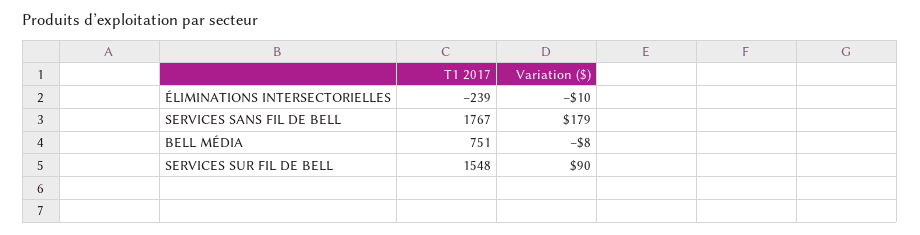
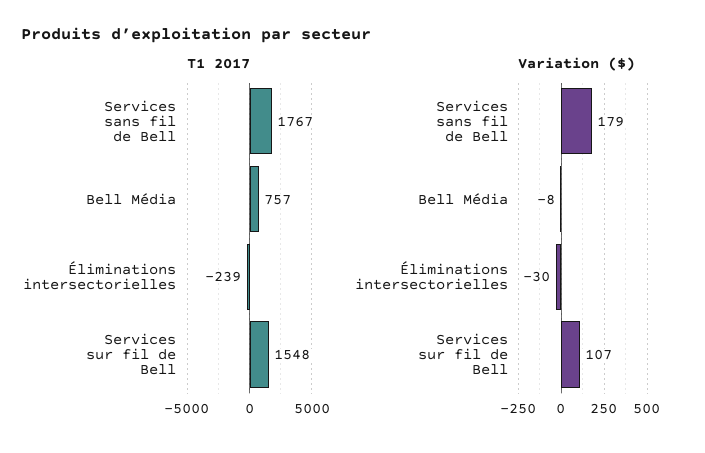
Variation ($), ÉLIMINATIONS INTERSECTORIELLES: -10 -> -30
T1 2017, BELL MÉDIA: 751 -> 757
Variation ($), SERVICES SUR FIL DE BELL: 90 -> 107

